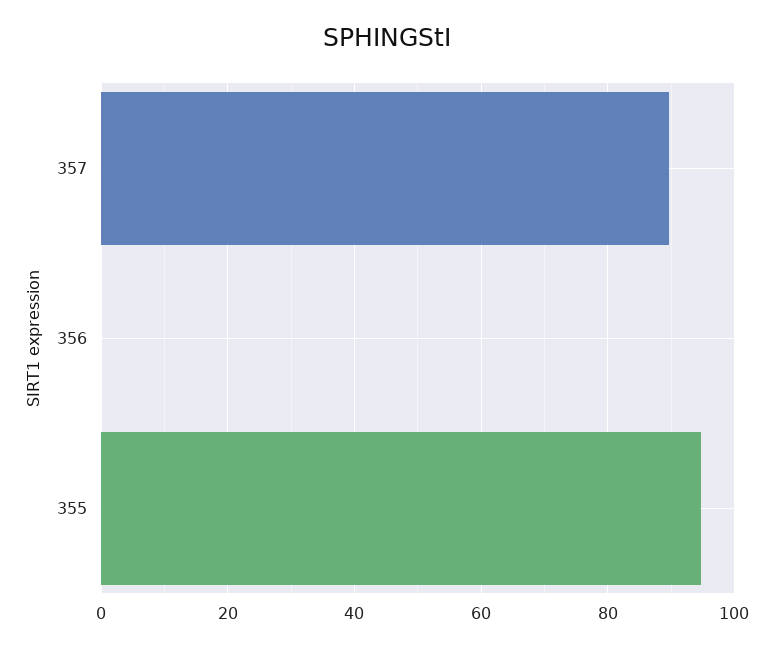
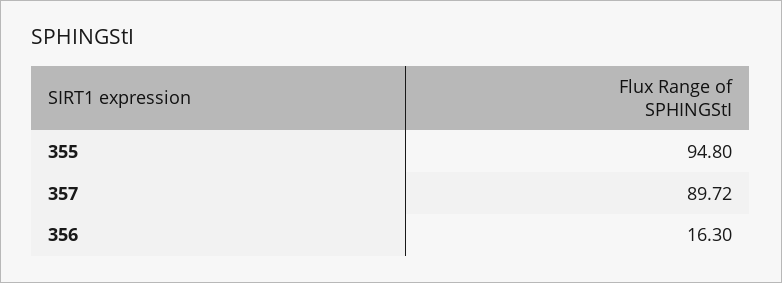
356: 0 -> 16.3

